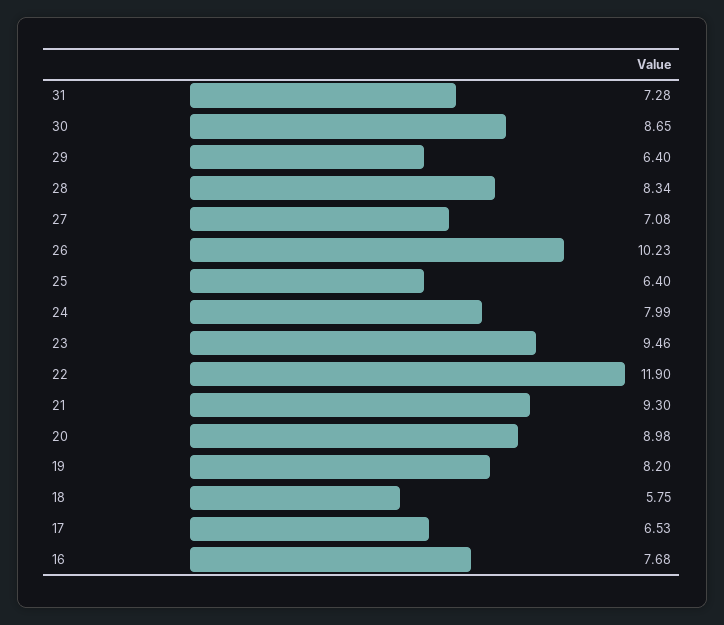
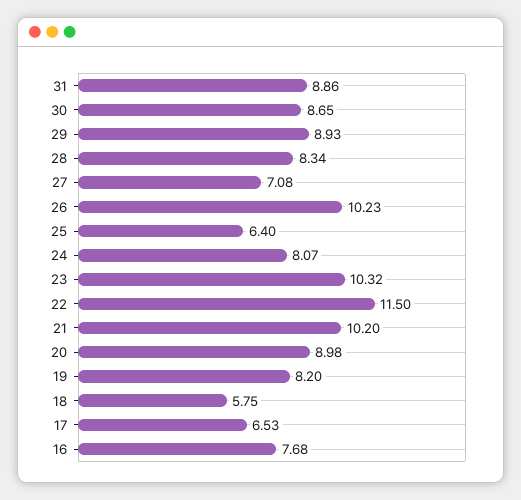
31: 7.28 -> 8.86
29: 6.4 -> 8.93
24: 7.99 -> 8.07
23: 9.46 -> 10.32
22: 11.9 -> 11.5
21: 9.3 -> 10.2

